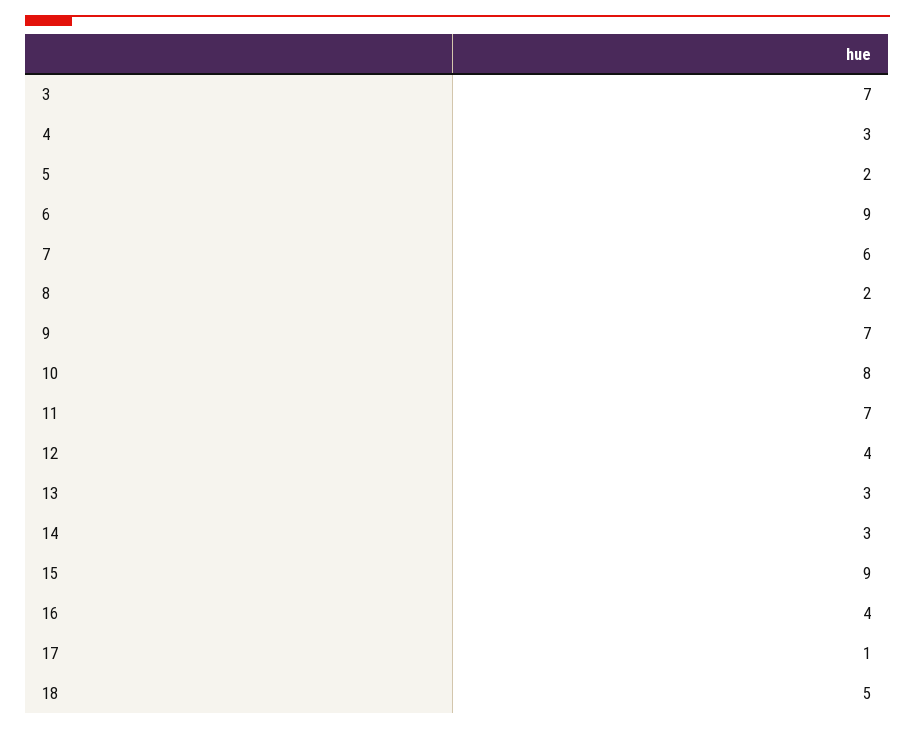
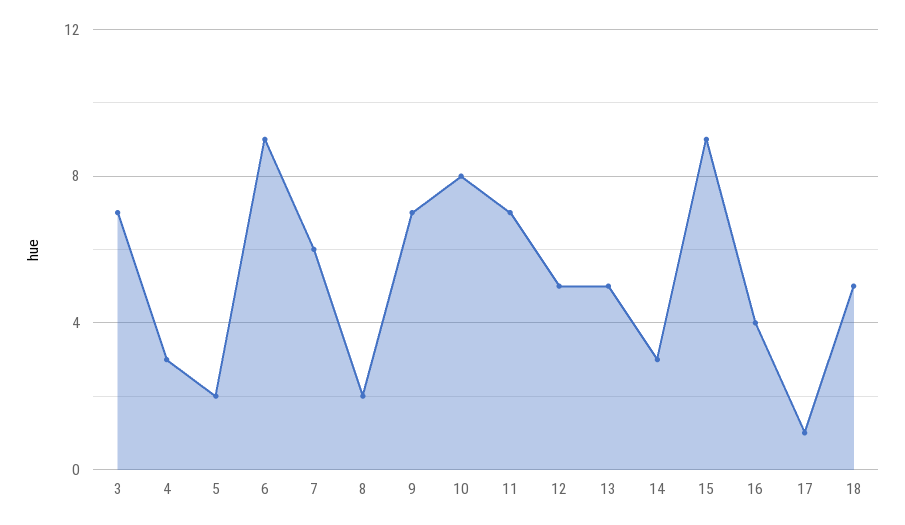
12: 4 -> 5
13: 3 -> 5

